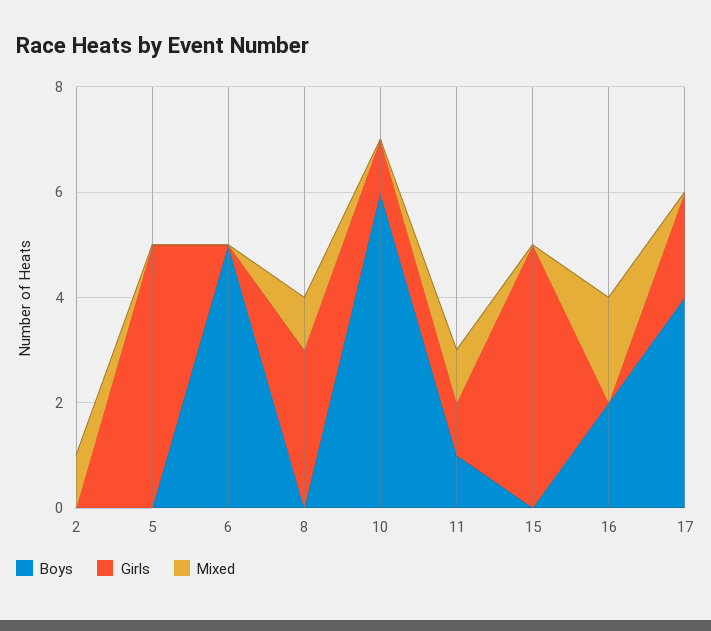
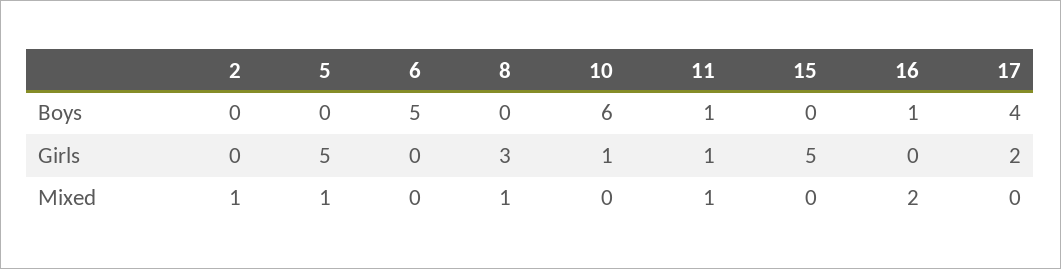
Mixed, 5: 0 -> 1
Boys, 16: 2 -> 1

